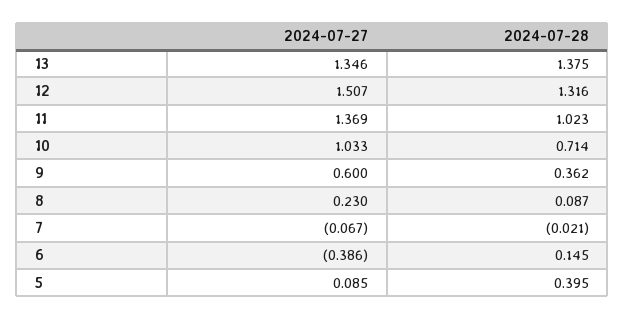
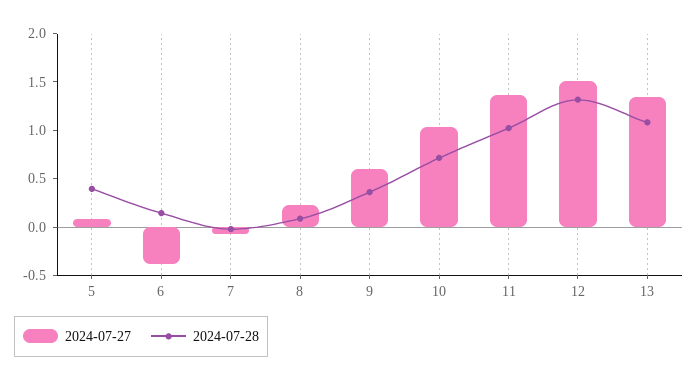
2024-07-28, 13: 1.375 -> 1.1

